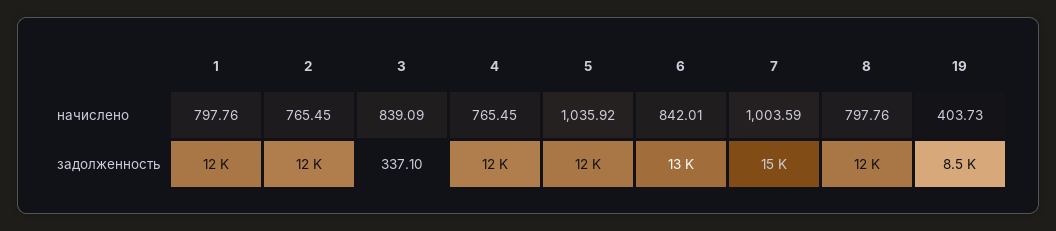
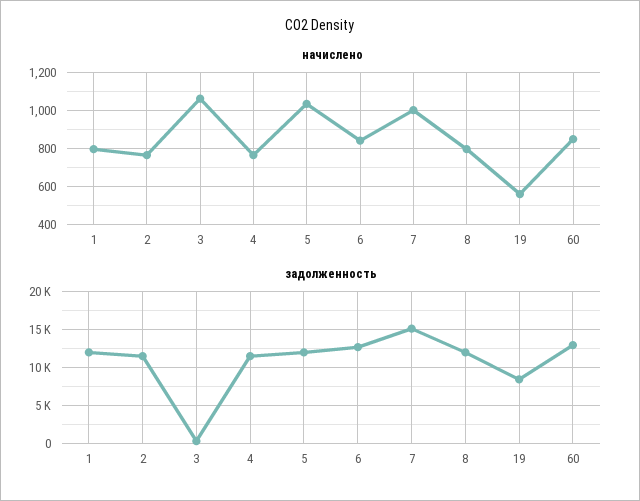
начислено, 3: 839.09 -> 1050
начислено, 19: 403.73 -> 550
начислено, 60: none -> 850
задолженность, 60: none -> 13000

